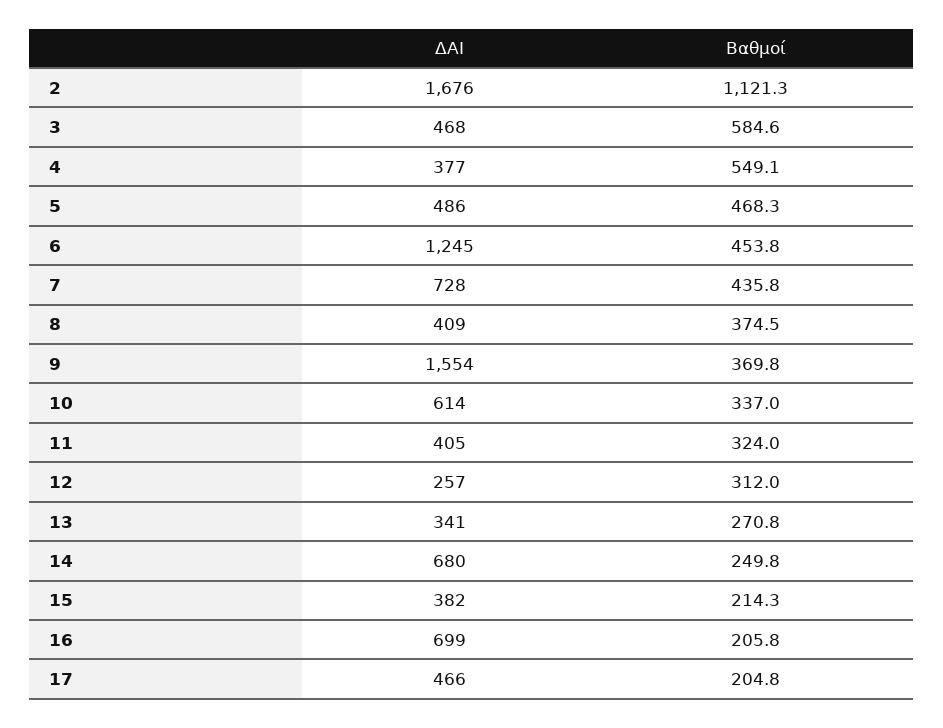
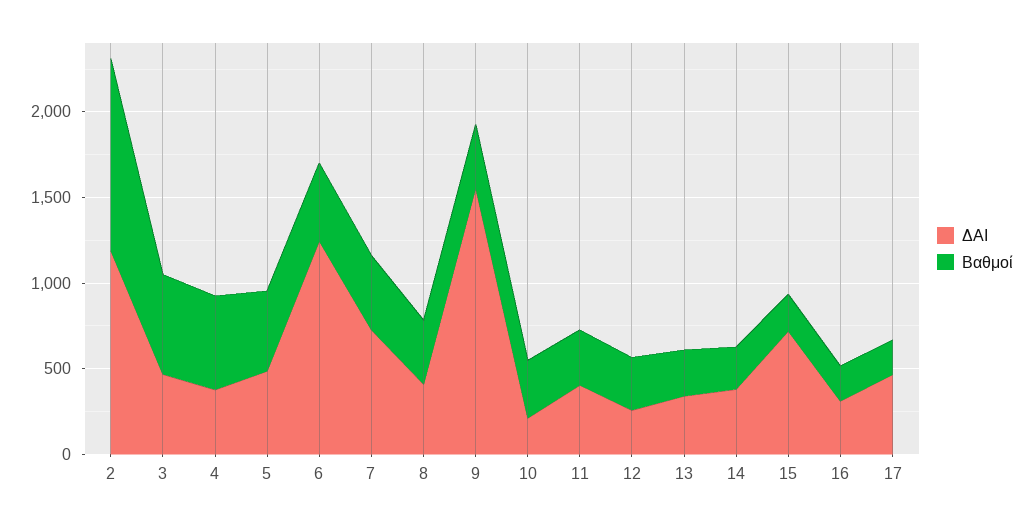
ΔΑΙ, 2: 1676 -> 1200
ΔΑΙ, 10: 614 -> 200
ΔΑΙ, 14: 680 -> 400
ΔΑΙ, 15: 382 -> 700
ΔΑΙ, 16: 699 -> 300

